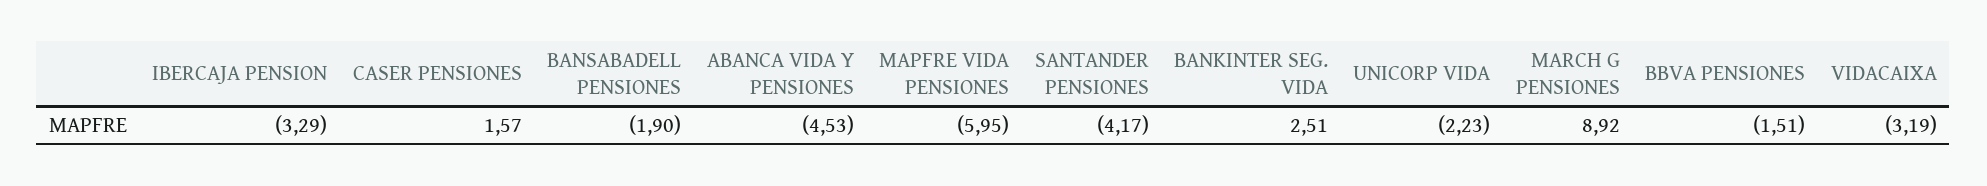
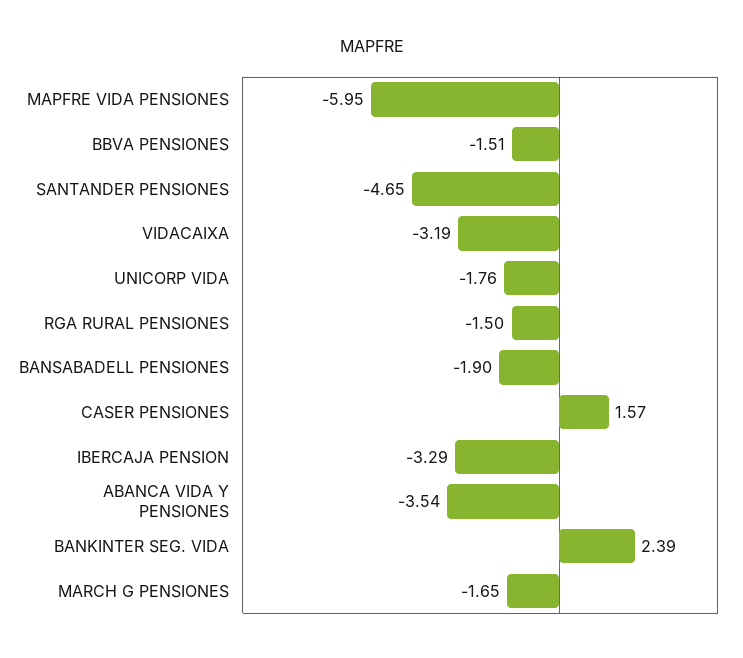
ABANCA VIDA Y PENSIONES: -4.53 -> -3.54
SANTANDER PENSIONES: -4.17 -> -4.65
BANKINTER SEG. VIDA: 2.51 -> 2.39
UNICORP VIDA: -2.23 -> -1.76
MARCH G PENSIONES: 8.92 -> -1.65
RGA RURAL PENSIONES: none -> -1.5

